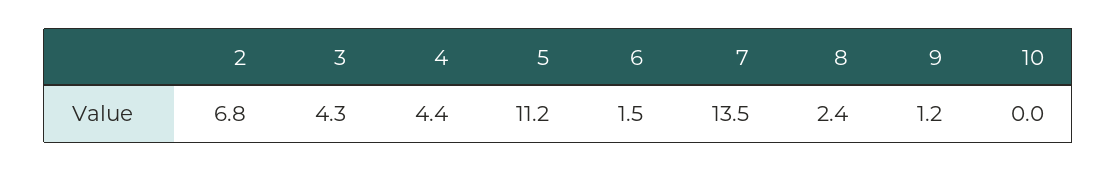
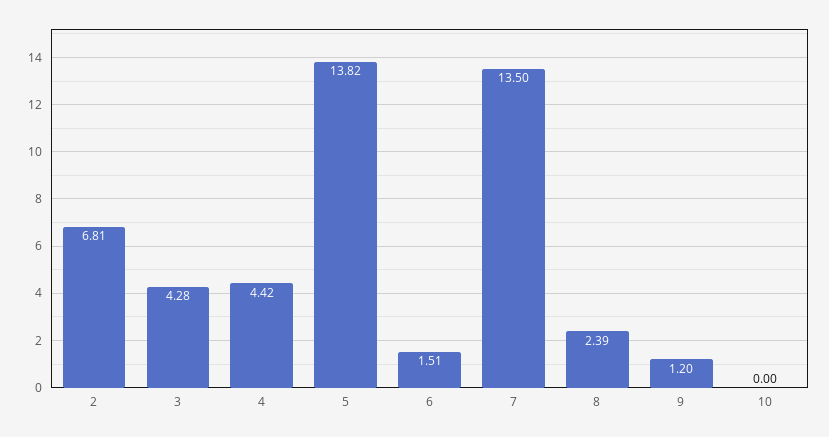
5: 11.2 -> 13.82

